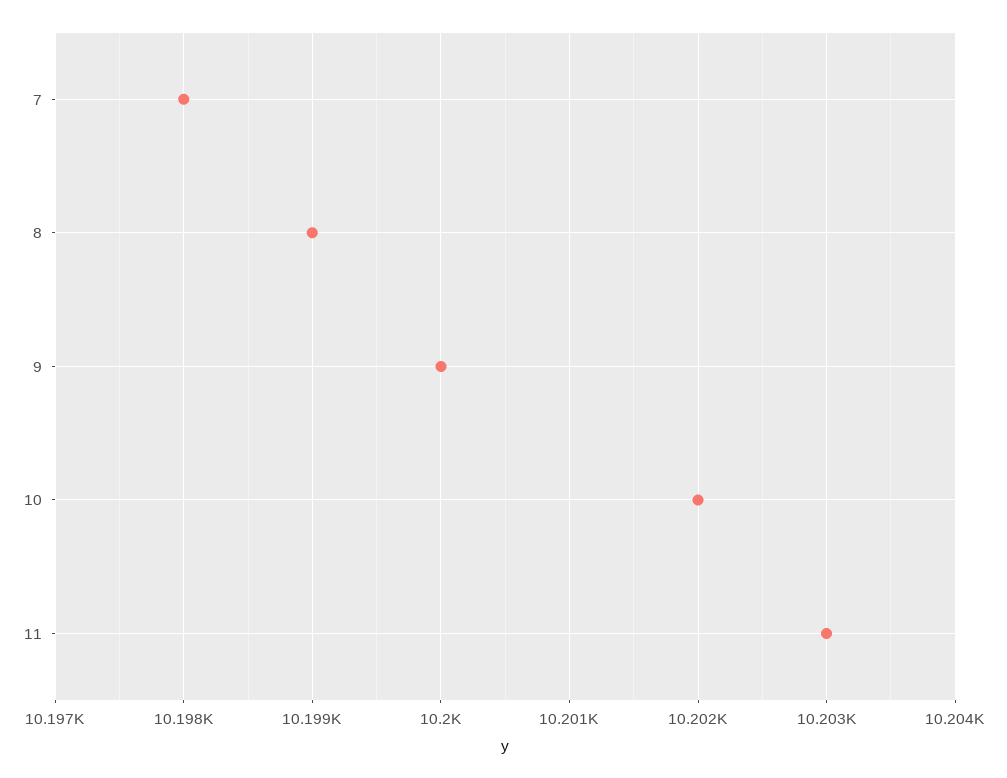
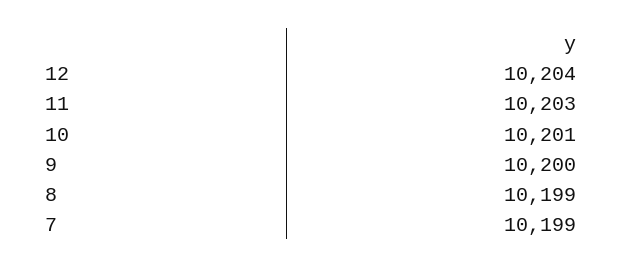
7: 10198 -> 10199
10: 10202 -> 10201
12: none -> 10204

